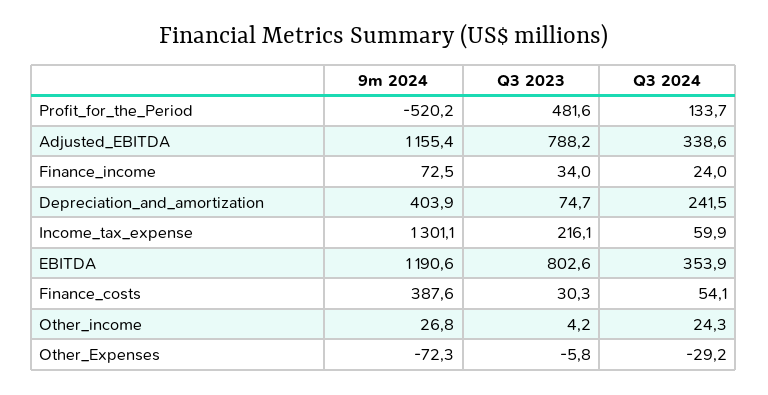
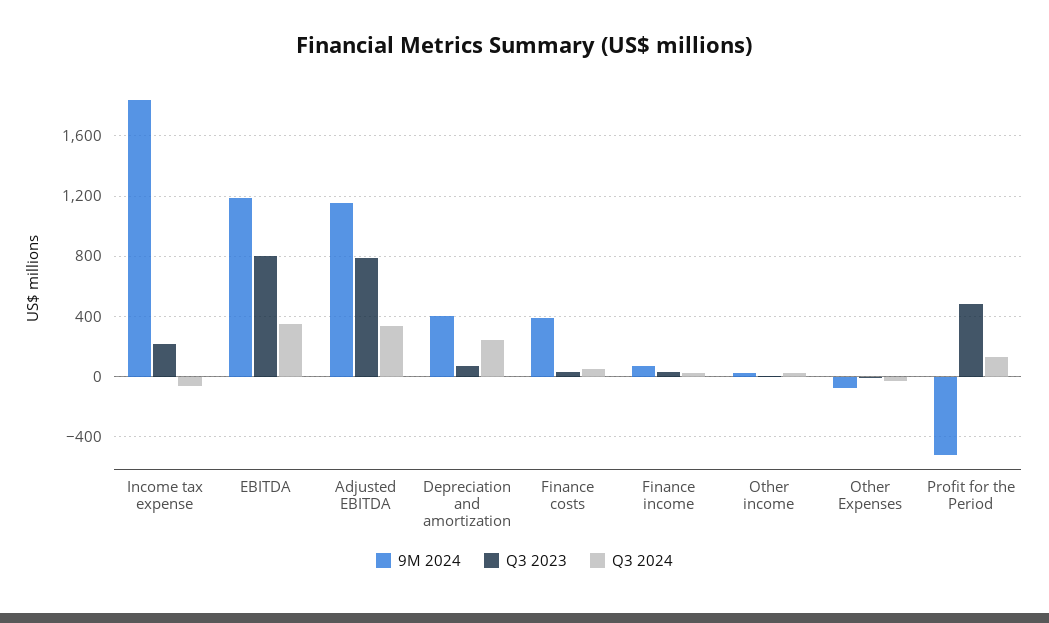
9m 2024, Income_tax_expense: 1301.1 -> 1850
Q3 2024, Income_tax_expense: 59.9 -> -50

